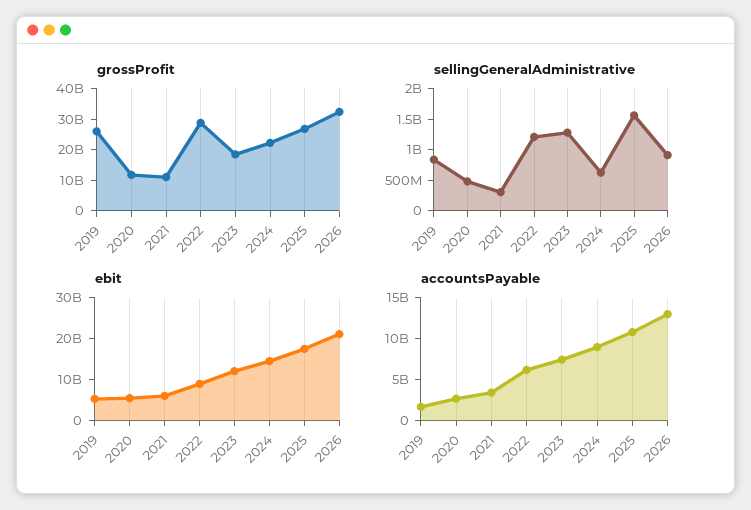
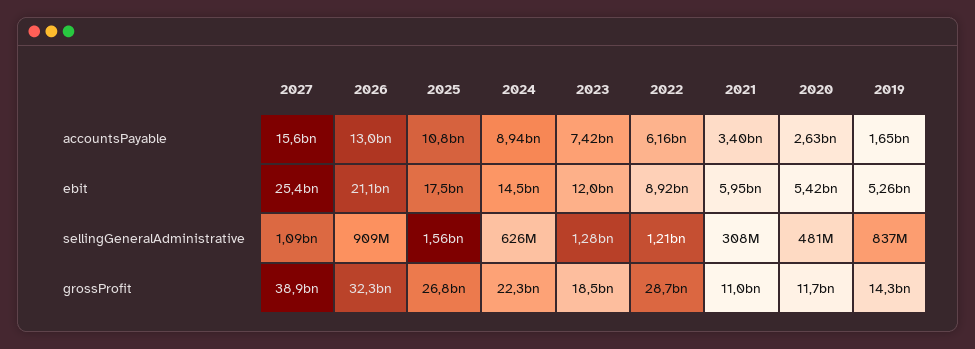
grossProfit, 2019: 25000000000 -> 14300000000
accountsPayable, 2027: none -> 15600000000
ebit, 2027: none -> 25400000000
sellingGeneralAdministrative, 2027: none -> 1090000000
grossProfit, 2027: none -> 38900000000

